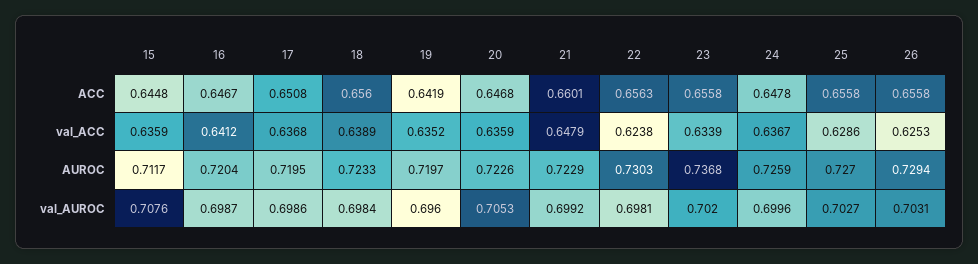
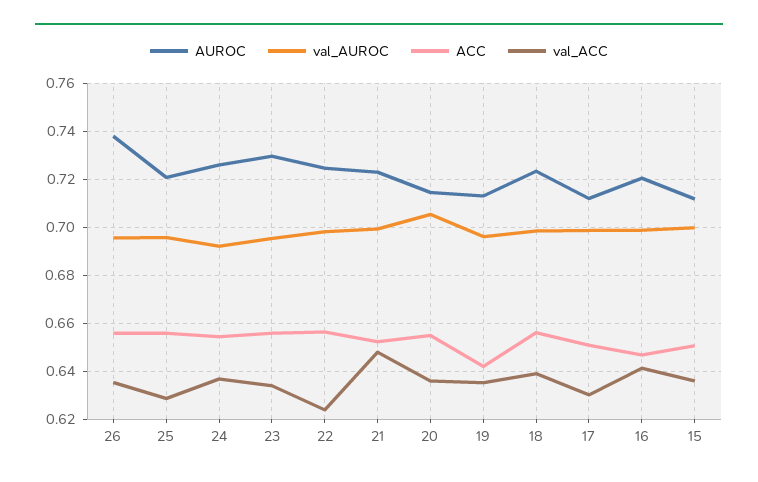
ACC, 15: 0.6448 -> 0.65
ACC, 20: 0.6468 -> 0.655
ACC, 21: 0.6601 -> 0.6525
ACC, 24: 0.6478 -> 0.655
val_ACC, 17: 0.6368 -> 0.63
val_ACC, 26: 0.6253 -> 0.635
AUROC, 17: 0.7195 -> 0.7125
AUROC, 19: 0.7197 -> 0.7125
AUROC, 20: 0.7226 -> 0.715
AUROC, 22: 0.7303 -> 0.725
AUROC, 23: 0.7368 -> 0.73
AUROC, 25: 0.727 -> 0.72
AUROC, 26: 0.7294 -> 0.7375
val_AUROC, 15: 0.7076 -> 0.7
val_AUROC, 23: 0.702 -> 0.695
val_AUROC, 24: 0.6996 -> 0.6925
val_AUROC, 25: 0.7027 -> 0.695
val_AUROC, 26: 0.7031 -> 0.695

